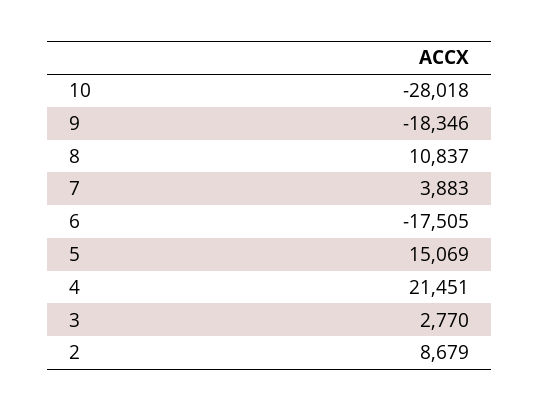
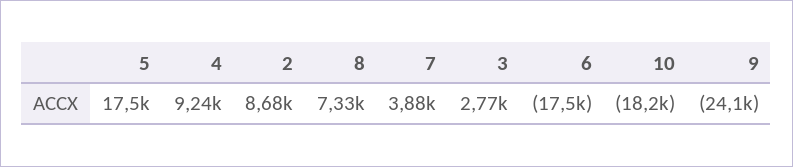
10: -28018 -> -18200
9: -18346 -> -24100
8: 10837 -> 7330
5: 15069 -> 17500
4: 21451 -> 9240

